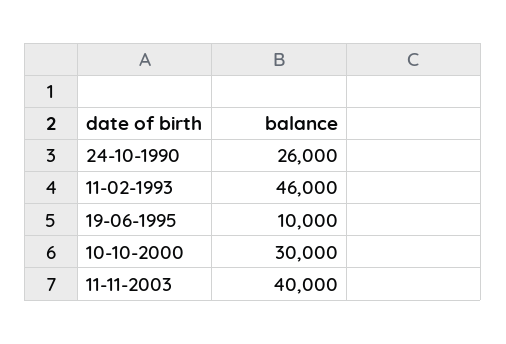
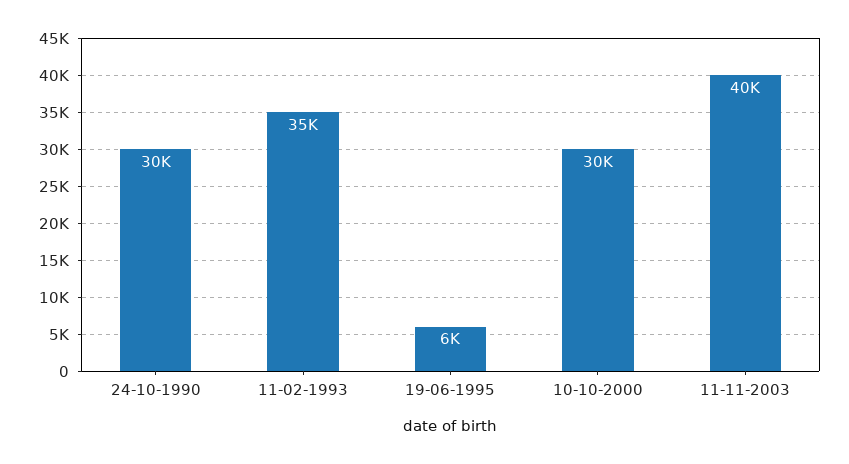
24-10-1990: 26000 -> 30000
11-02-1993: 46000 -> 35000
19-06-1995: 10000 -> 6000

